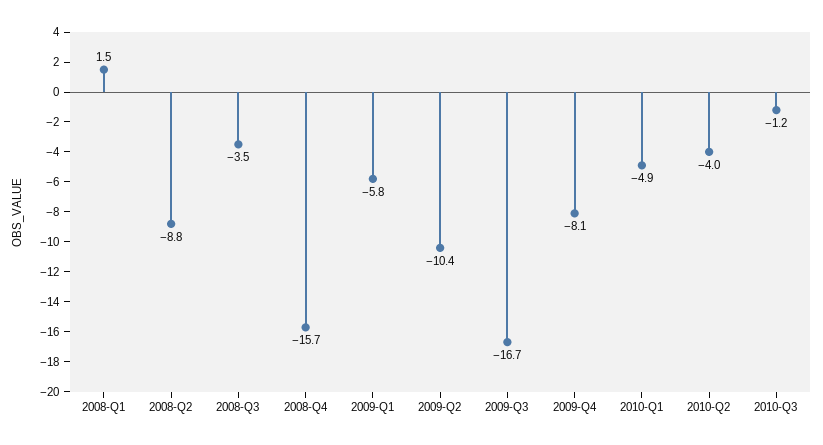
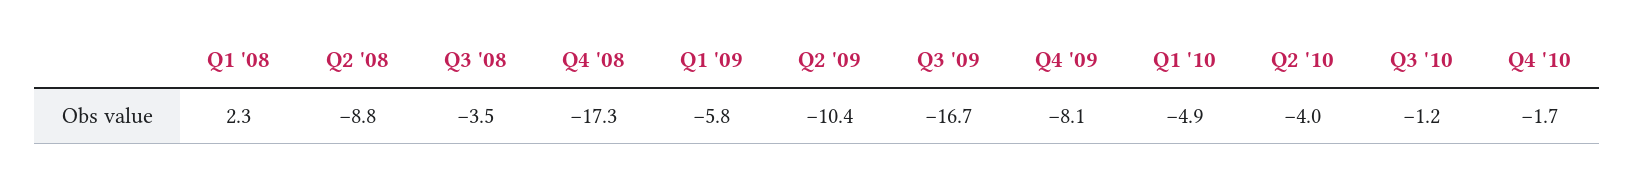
2008-Q1: 1.5 -> 2.3
2008-Q4: -15.7 -> -17.3
Q4 '10: none -> -1.7

